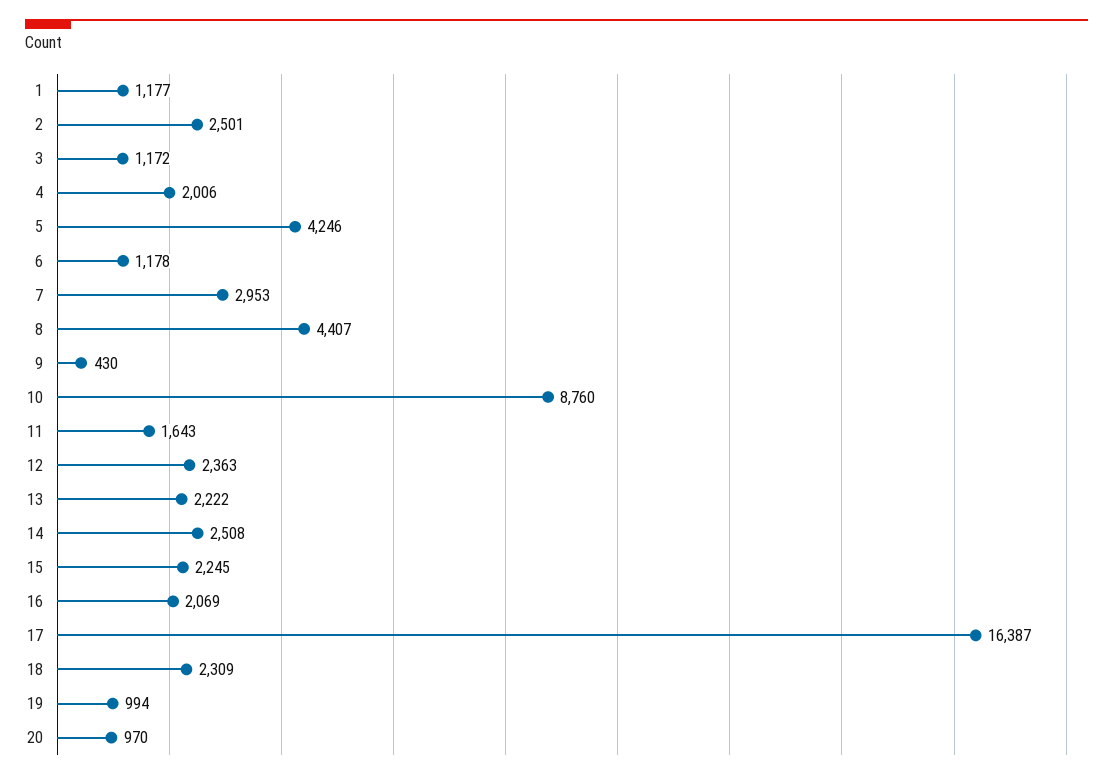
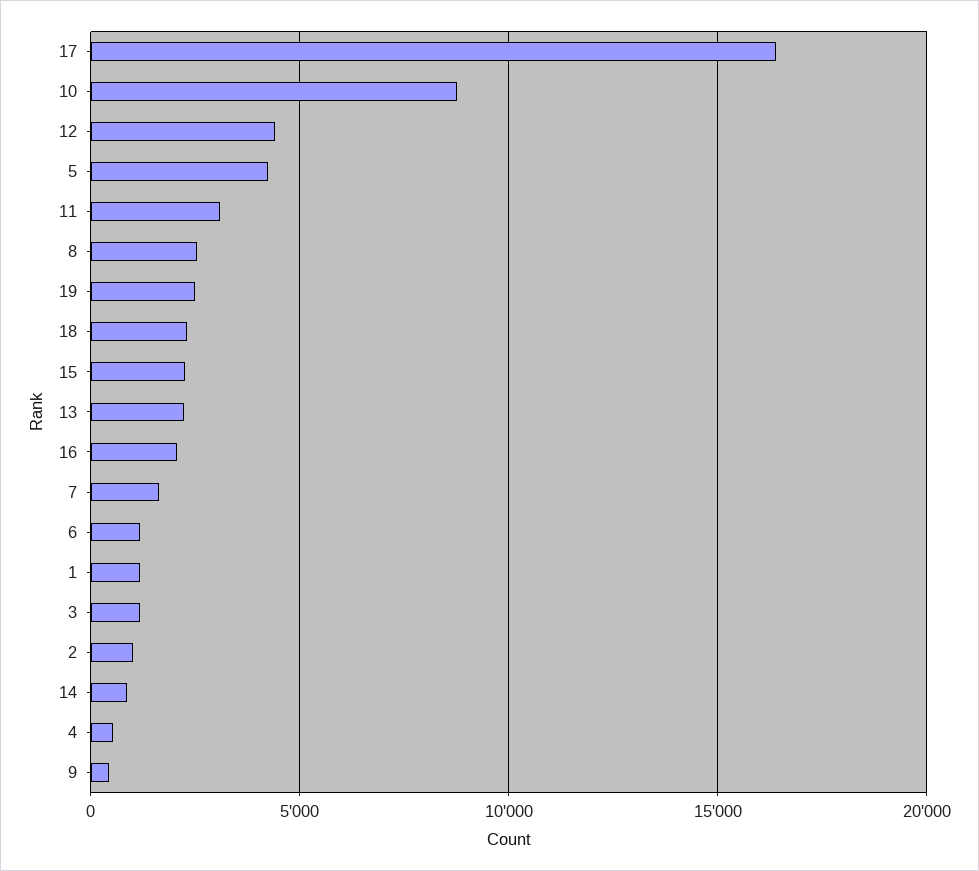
2: 2501 -> 1000
4: 2006 -> 500
7: 2953 -> 1500
8: 4407 -> 2500
11: 1643 -> 3000
12: 2363 -> 4500
14: 2508 -> 1000
19: 994 -> 2500
20: 970 -> none

